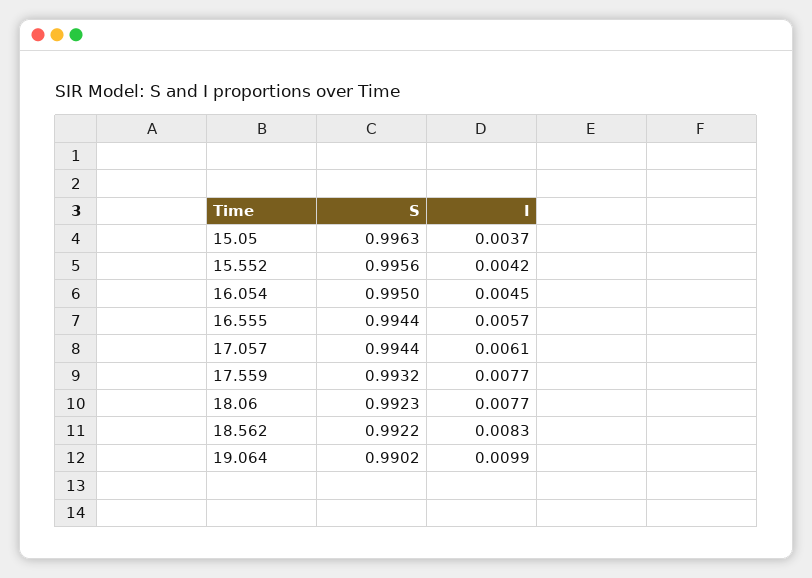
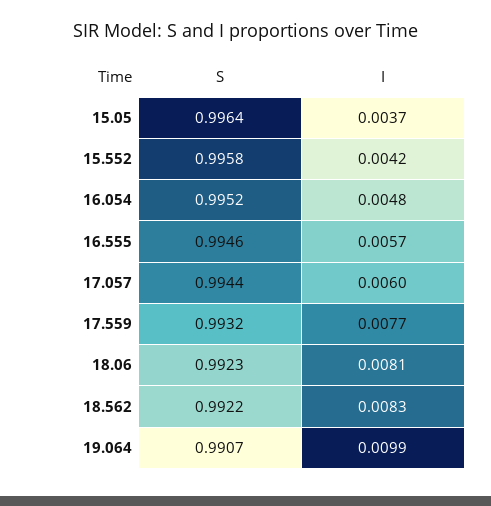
S, 15.05: 0.9963 -> 0.9964
S, 15.552: 0.9956 -> 0.9958
S, 16.054: 0.995 -> 0.9952
I, 16.054: 0.0045 -> 0.0048
S, 16.555: 0.9944 -> 0.9946
I, 17.057: 0.0061 -> 0.006
I, 18.06: 0.0077 -> 0.0081
S, 19.064: 0.9902 -> 0.9907

